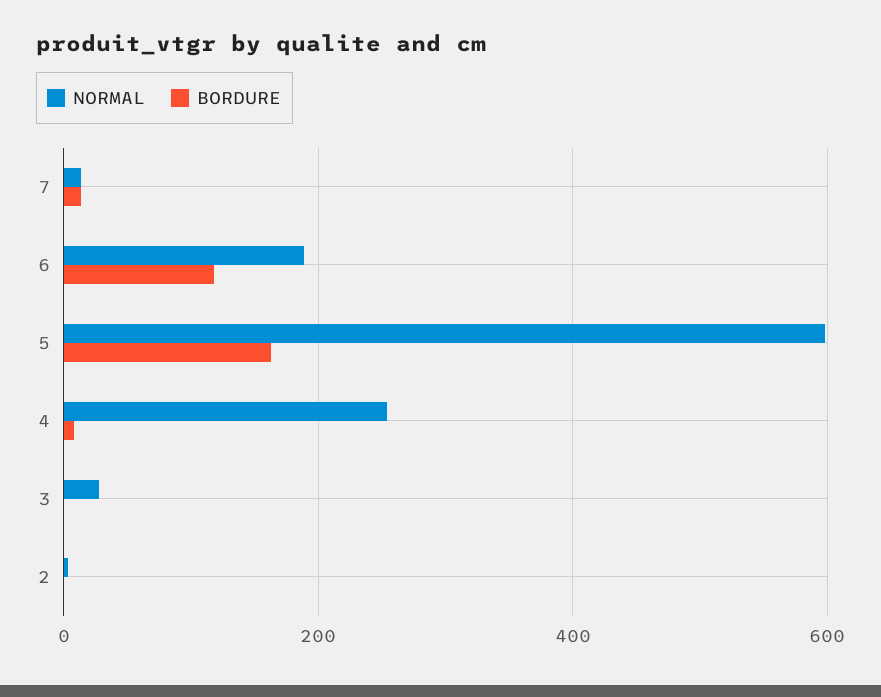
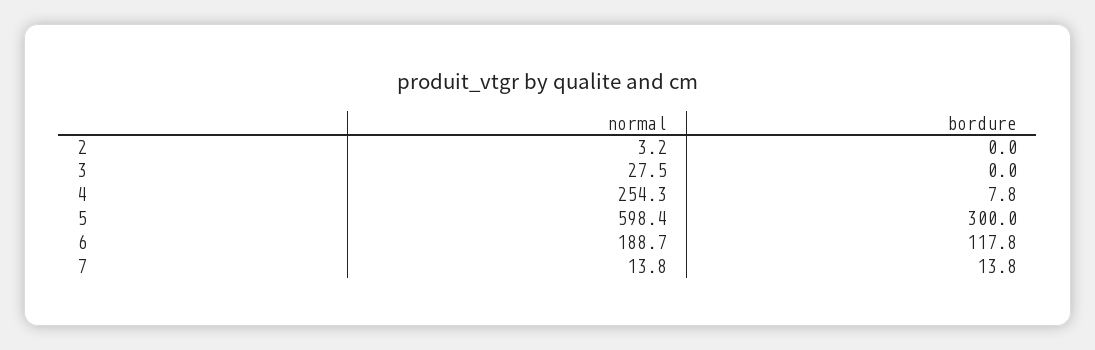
BORDURE, 5: 160 -> 300

